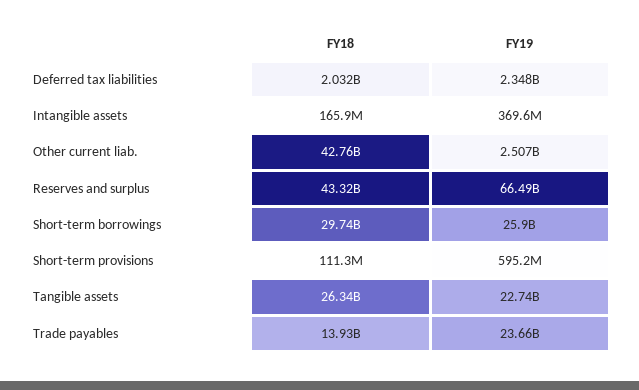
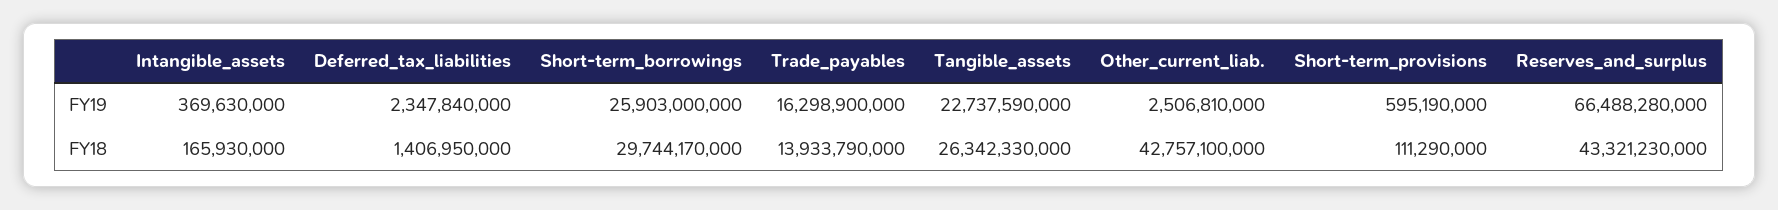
FY18, Deferred tax liabilities: 2032000000 -> 1406950000
FY19, Trade payables: 23660000000 -> 16298900000

